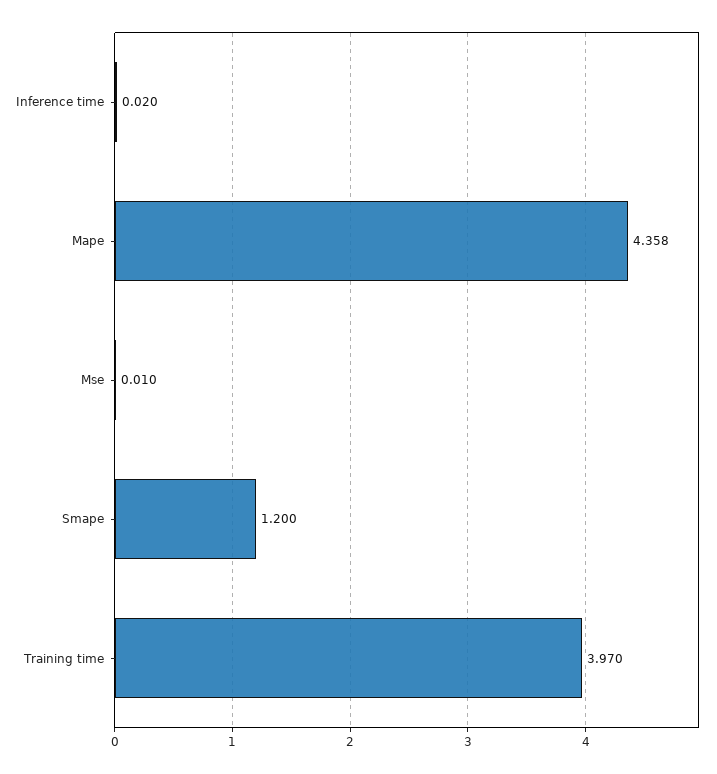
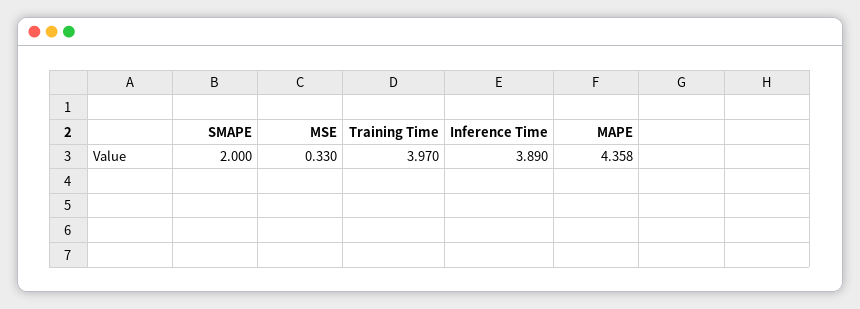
Inference time: 0.02 -> 3.89
Mse: 0.01 -> 0.33
Smape: 1.2 -> 2

